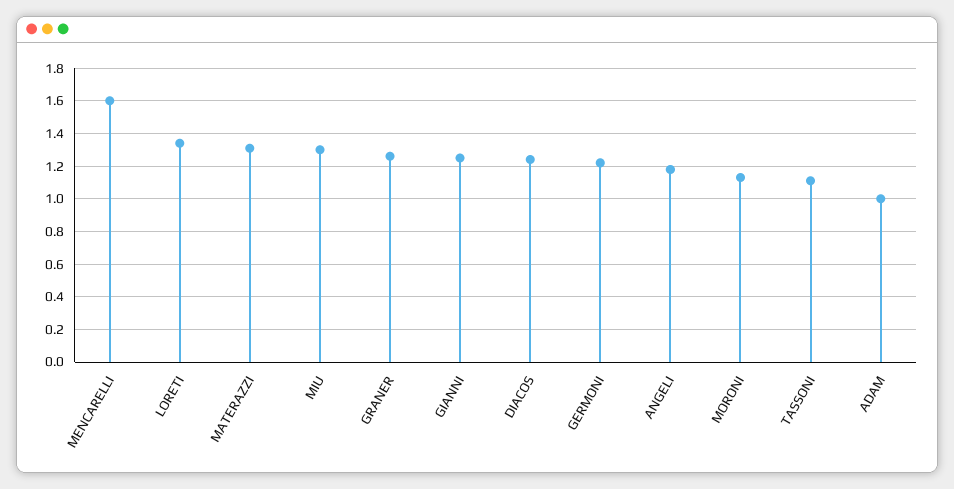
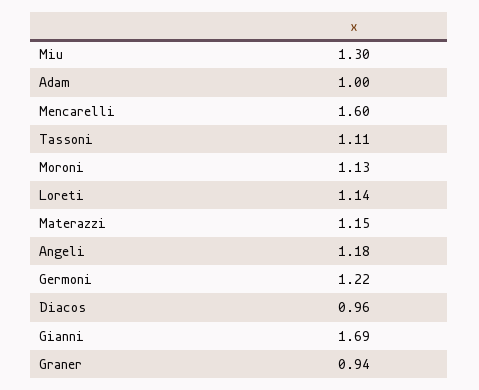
LORETI: 1.35 -> 1.14
MATERAZZI: 1.3 -> 1.15
GRANER: 1.25 -> 0.94
GIANNI: 1.25 -> 1.69
DIACOS: 1.25 -> 0.96

